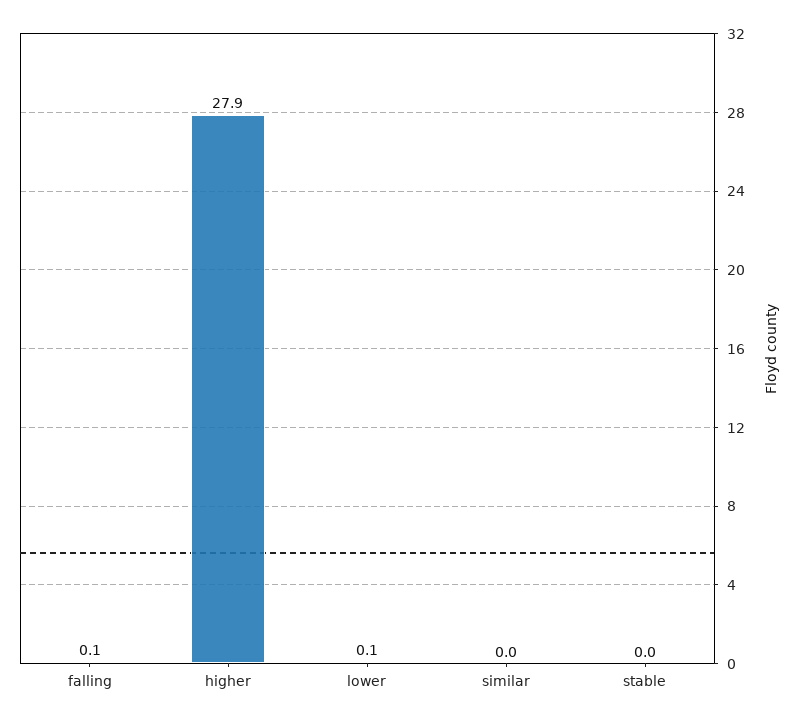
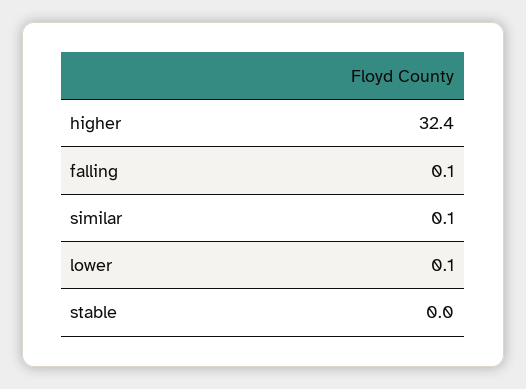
higher: 27.9 -> 32.4
similar: 0 -> 0.1

